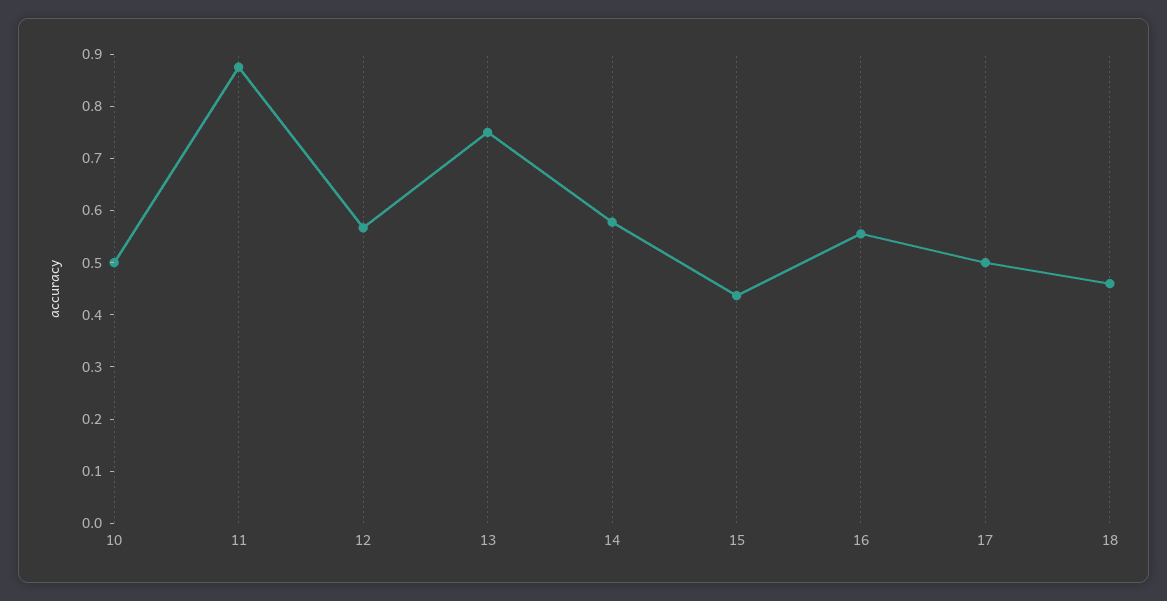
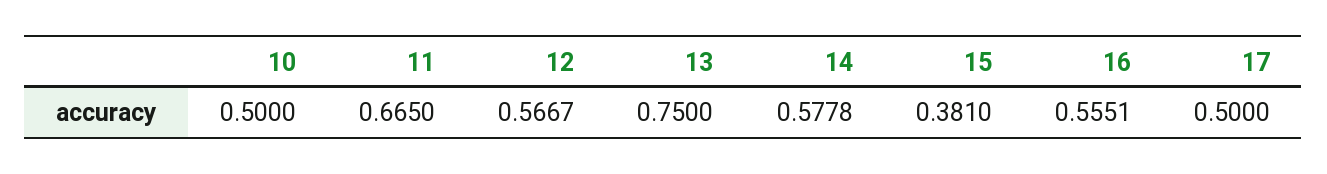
11: 0.88 -> 0.665
15: 0.44 -> 0.381
18: 0.46 -> none

